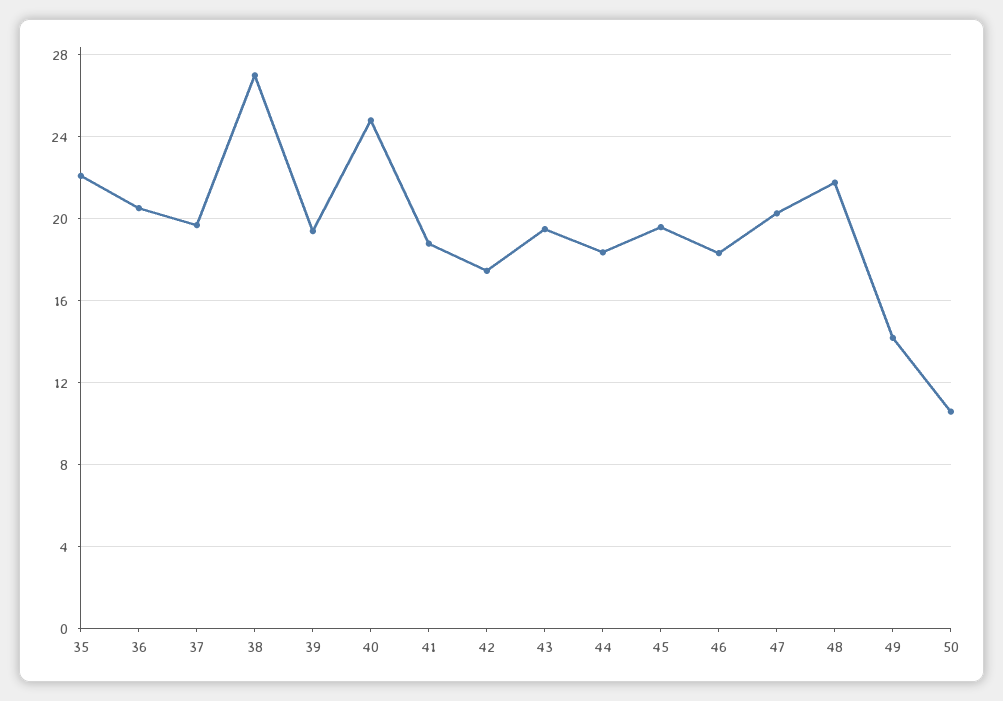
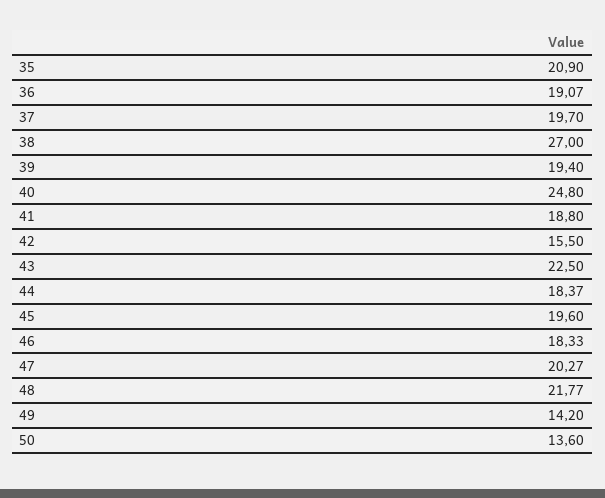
35: 22 -> 20.9
36: 20.5 -> 19.07
42: 17.5 -> 15.5
43: 19.5 -> 22.5
50: 10.5 -> 13.6

